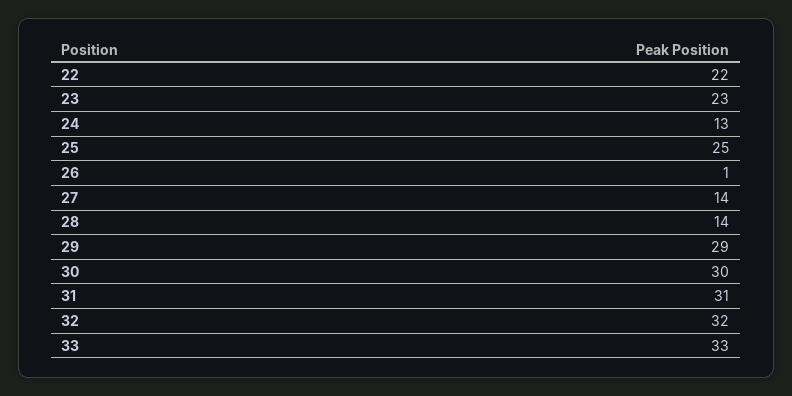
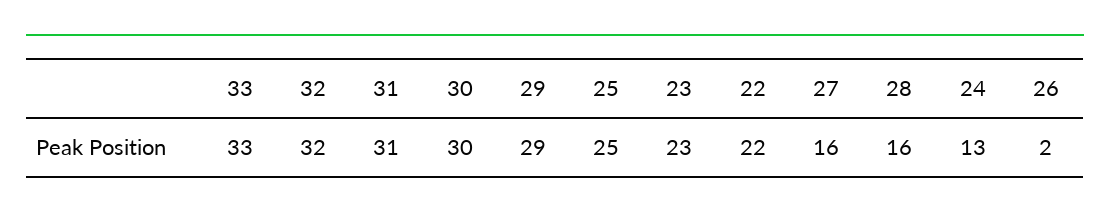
26: 1 -> 2
27: 14 -> 16
28: 14 -> 16

